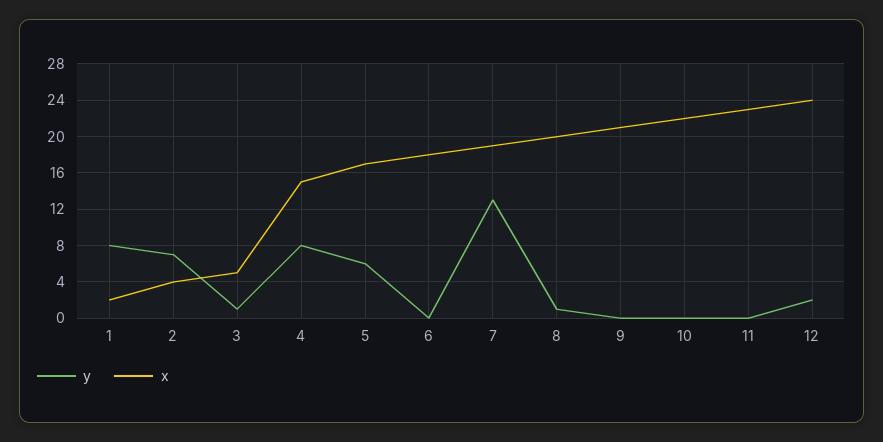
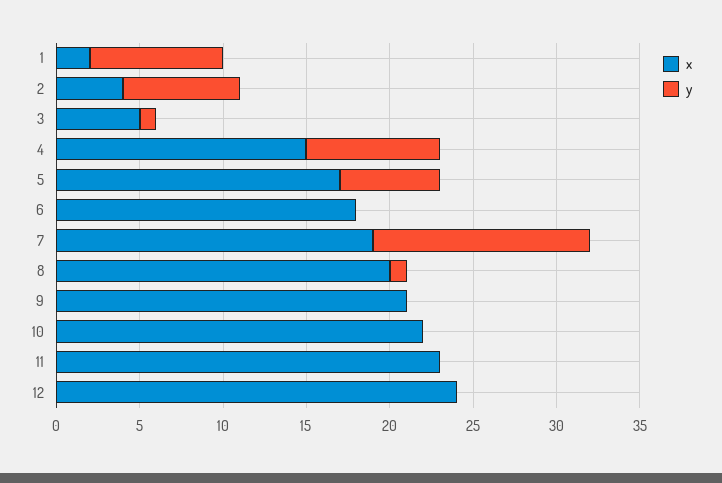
y, 12: 2 -> 0

